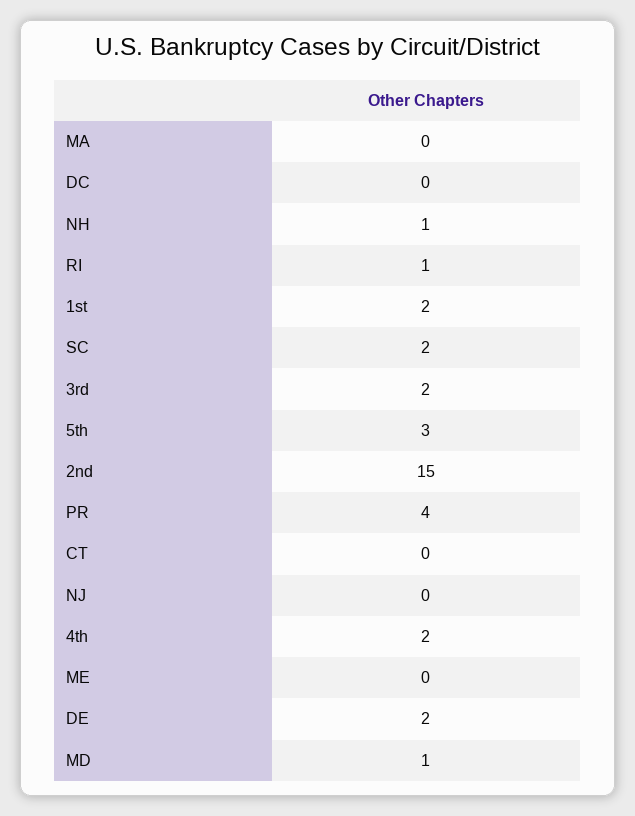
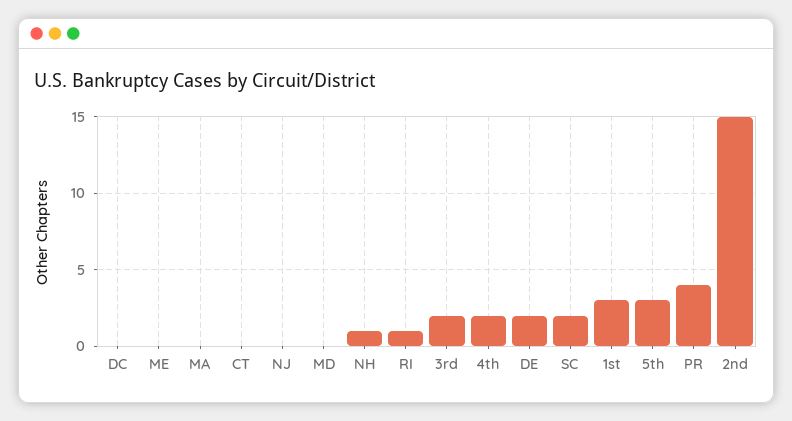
1st: 2 -> 3
MD: 1 -> 0

